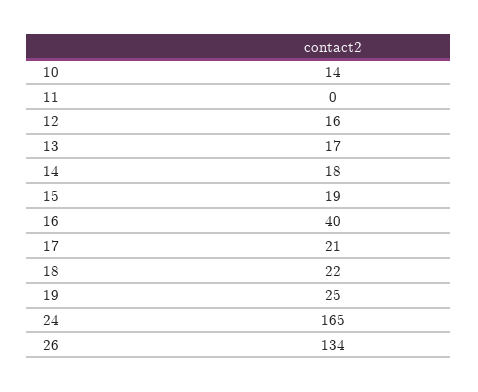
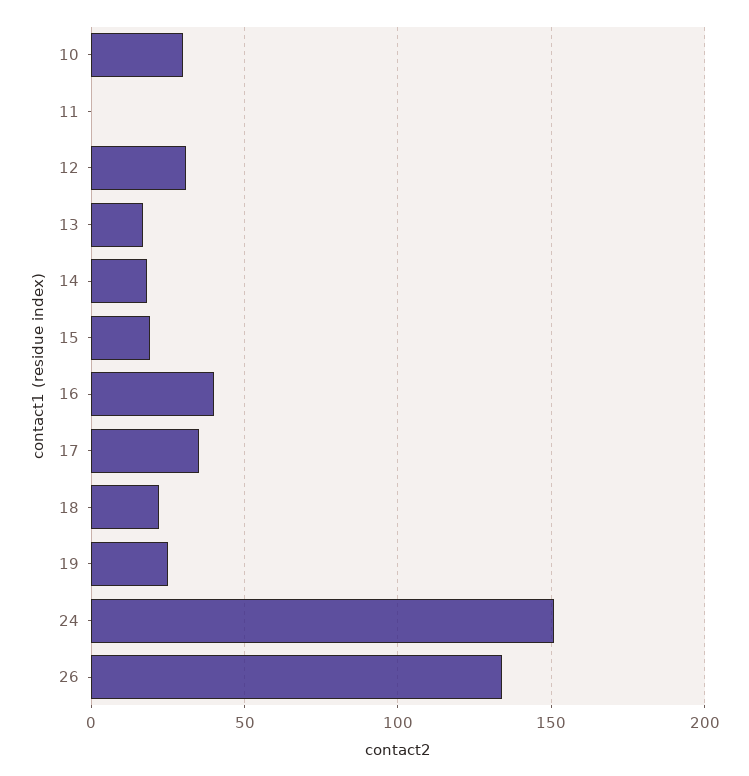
10: 14 -> 30
12: 16 -> 30
17: 21 -> 35
24: 165 -> 150

